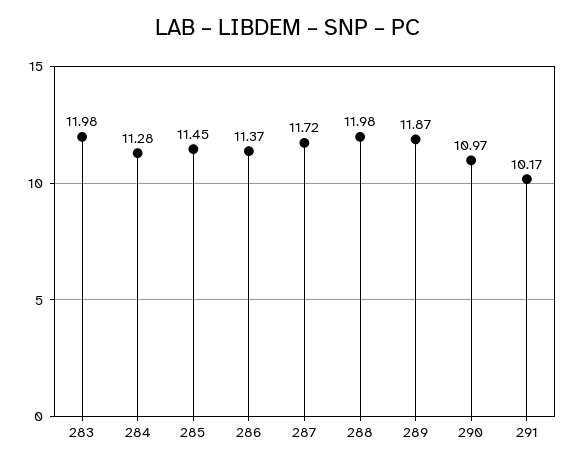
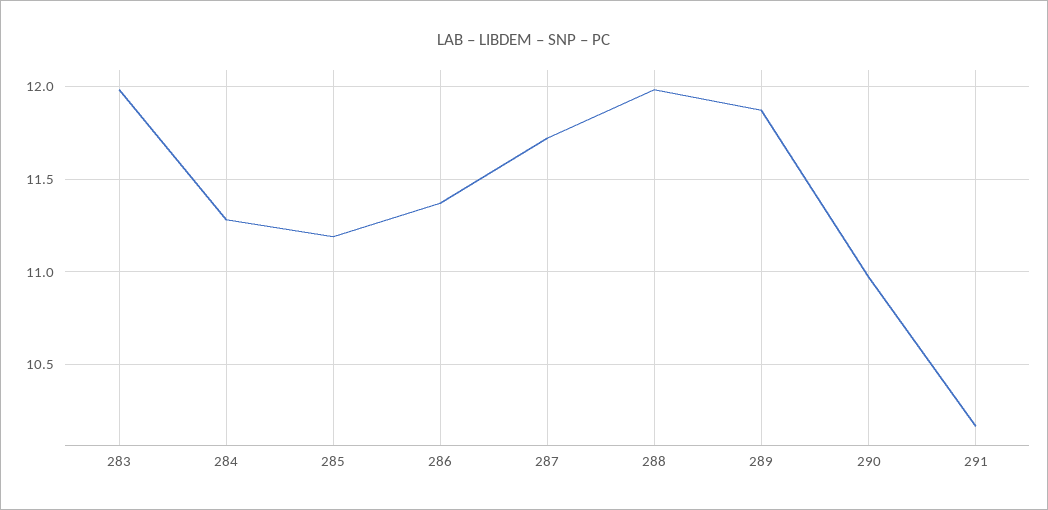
285: 11.45 -> 11.2

